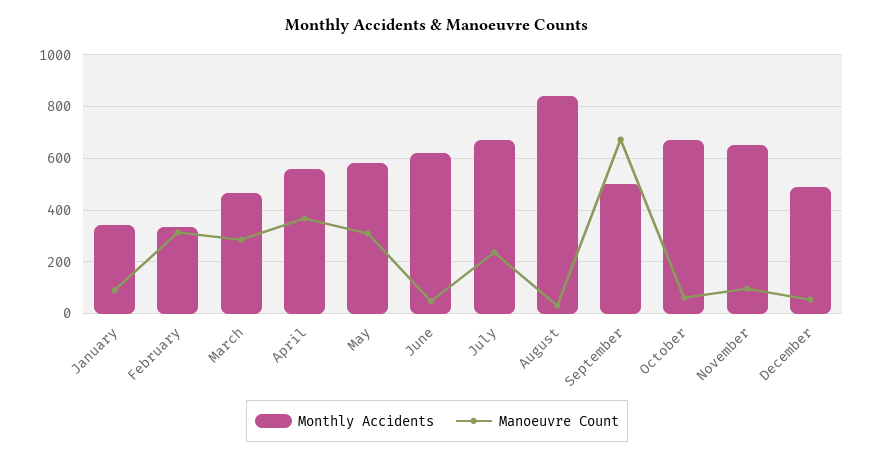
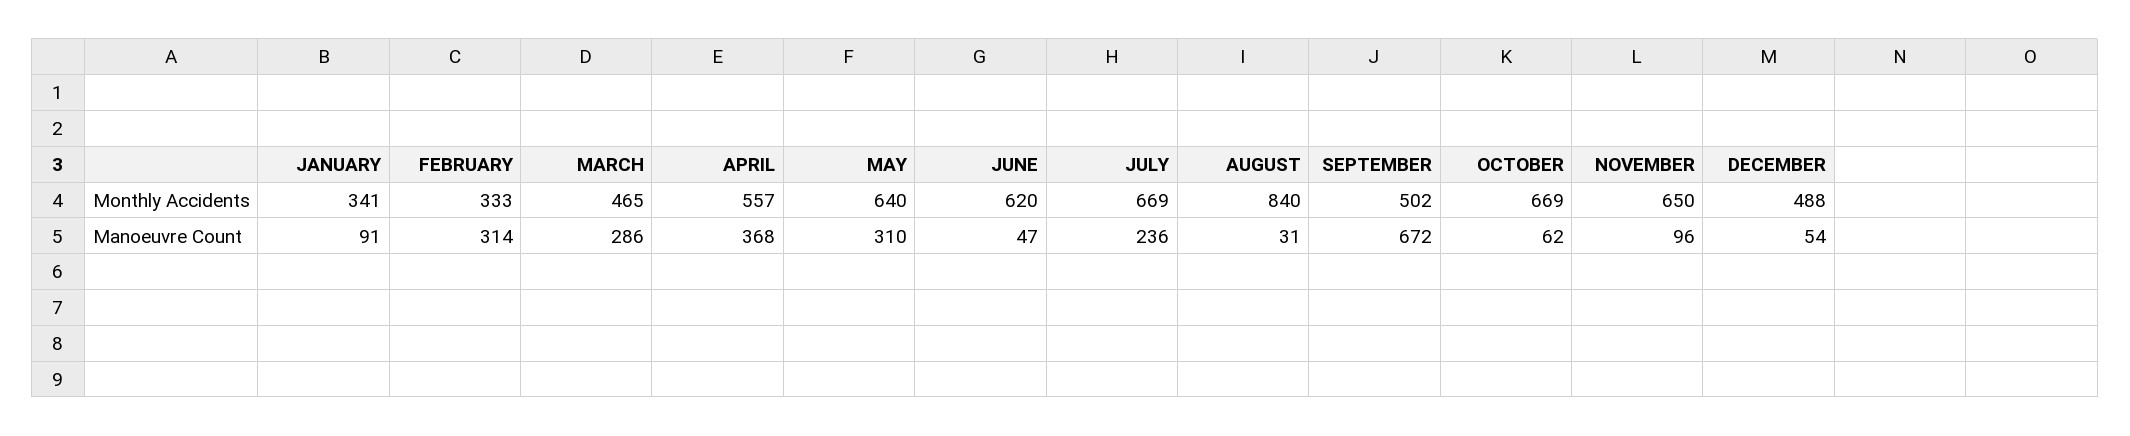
Monthly Accidents, May: 575 -> 640

